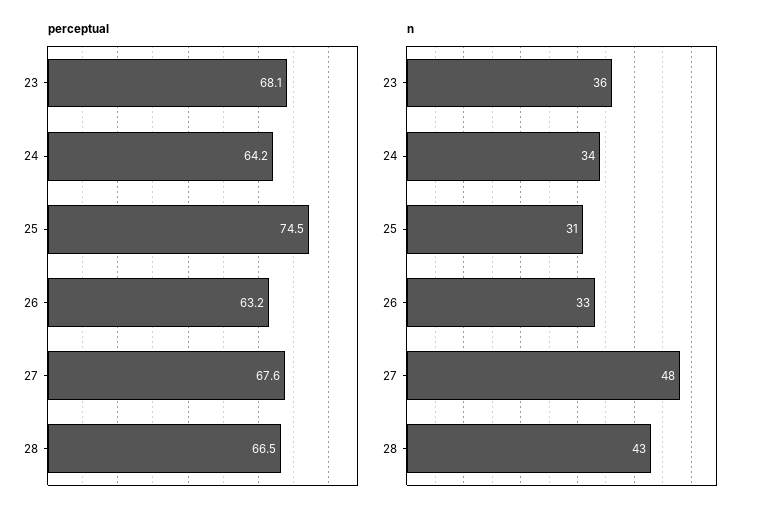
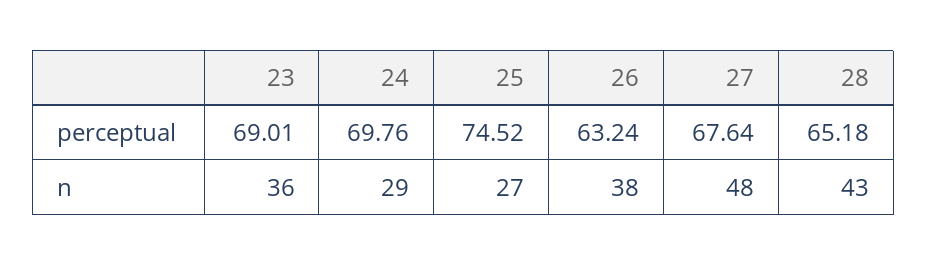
perceptual, 23: 68.1 -> 69.01
perceptual, 24: 64.2 -> 69.76
perceptual, 28: 66.5 -> 65.18
n, 24: 34 -> 29
n, 25: 31 -> 27
n, 26: 33 -> 38

